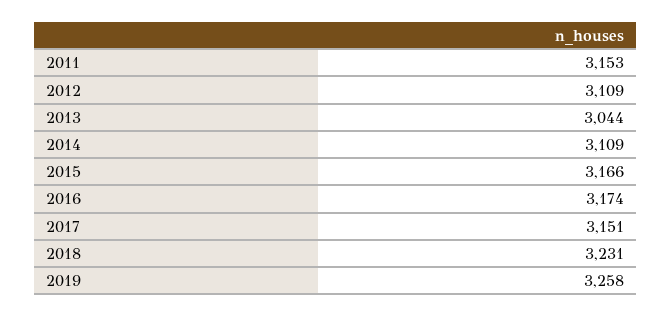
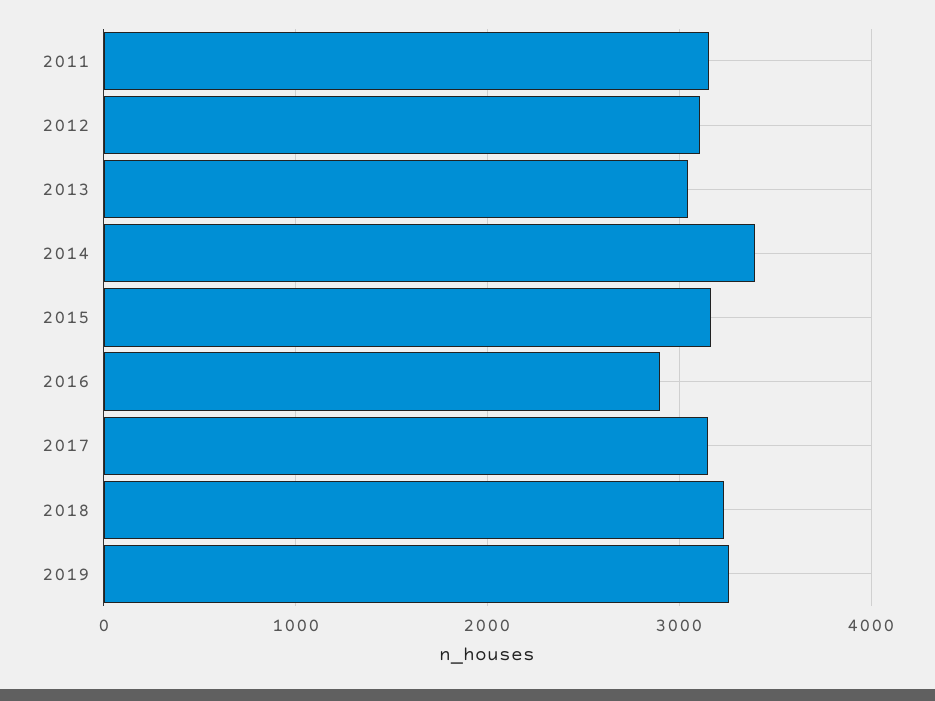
2014: 3109 -> 3400
2016: 3174 -> 2900

